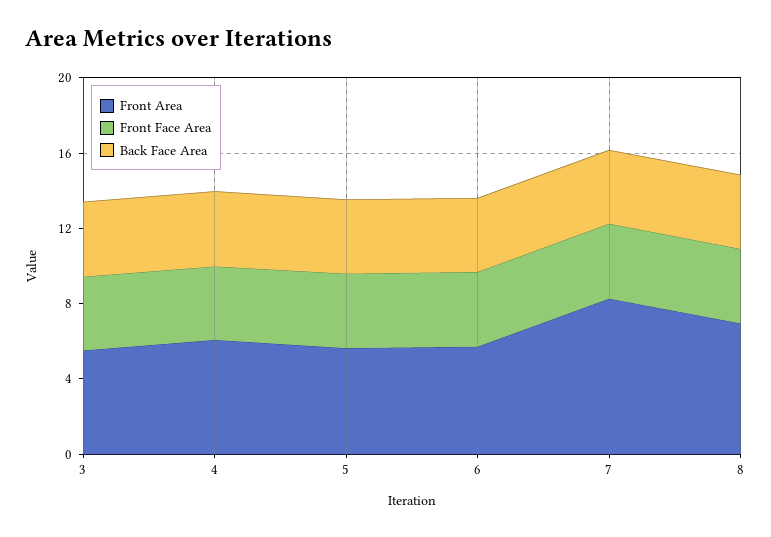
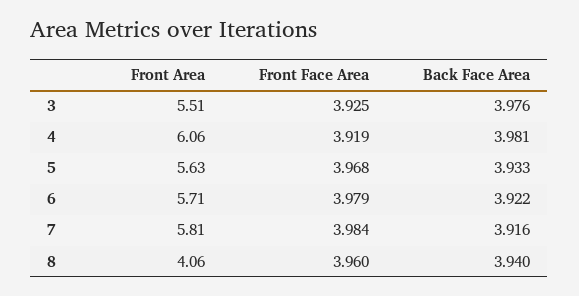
Front Area, 7: 8 -> 5.81
Front Area, 8: 7 -> 4.06

